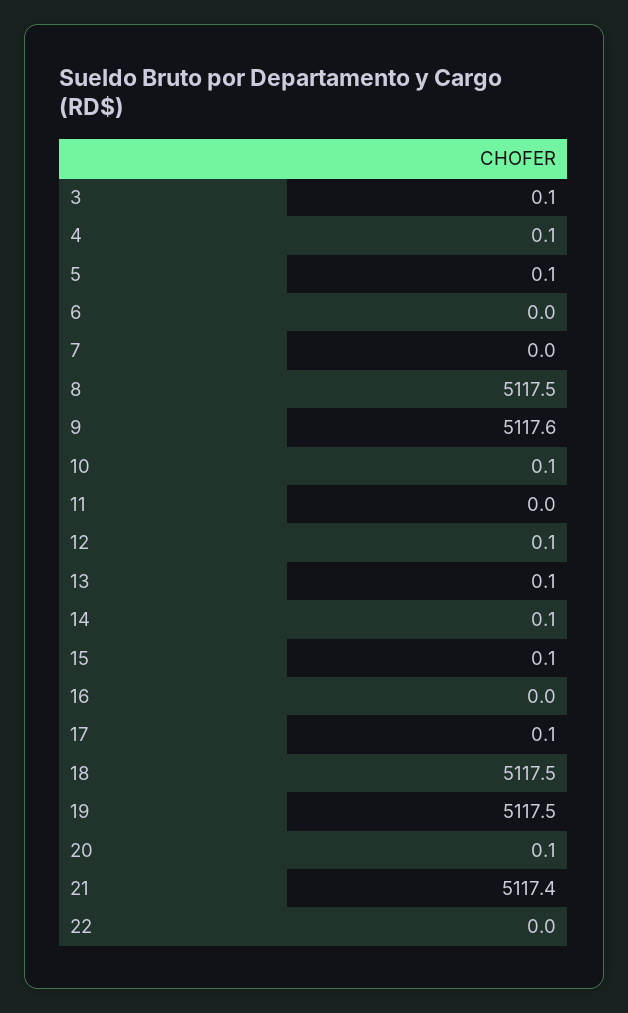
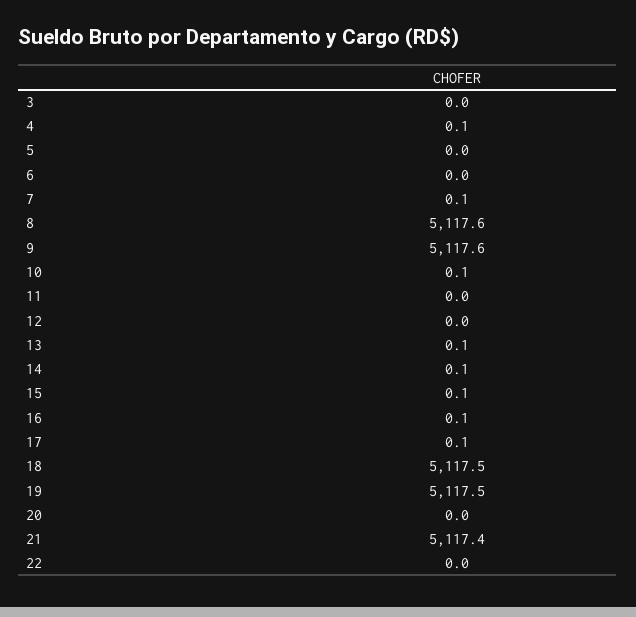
3: 0.1 -> 0
5: 0.1 -> 0
7: 0 -> 0.1
8: 5117.5 -> 5117.6
12: 0.1 -> 0
16: 0 -> 0.1
20: 0.1 -> 0

